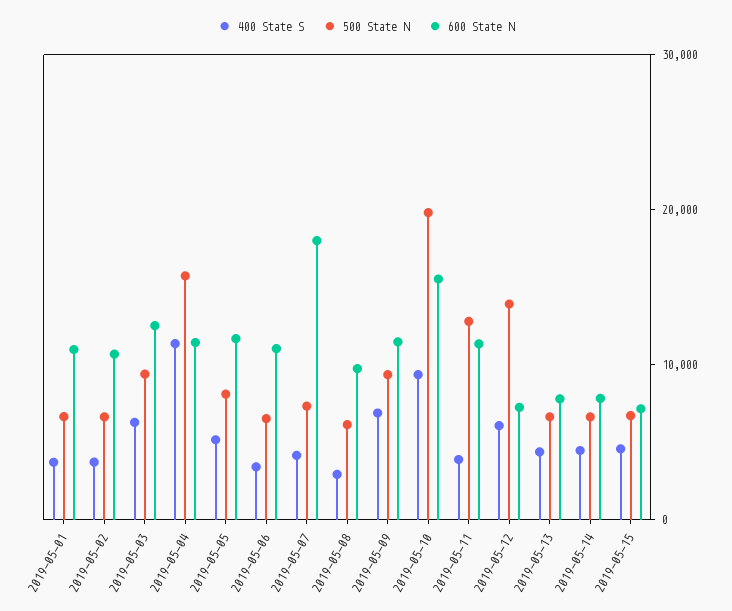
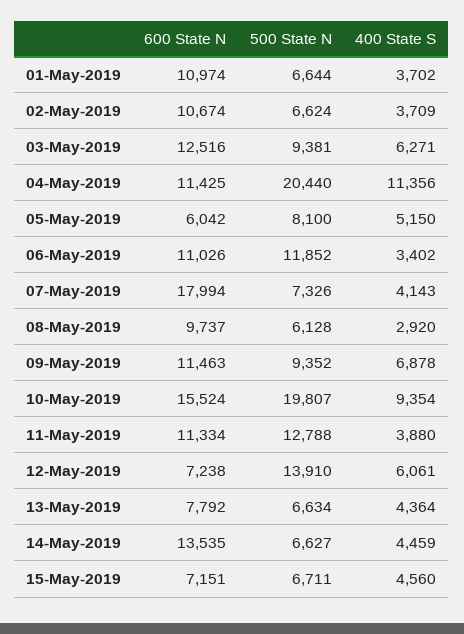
500 State N, 2019-05-04: 16000 -> 20440
600 State N, 2019-05-05: 12000 -> 6042
500 State N, 2019-05-06: 6000 -> 11852
600 State N, 2019-05-14: 8000 -> 13535

